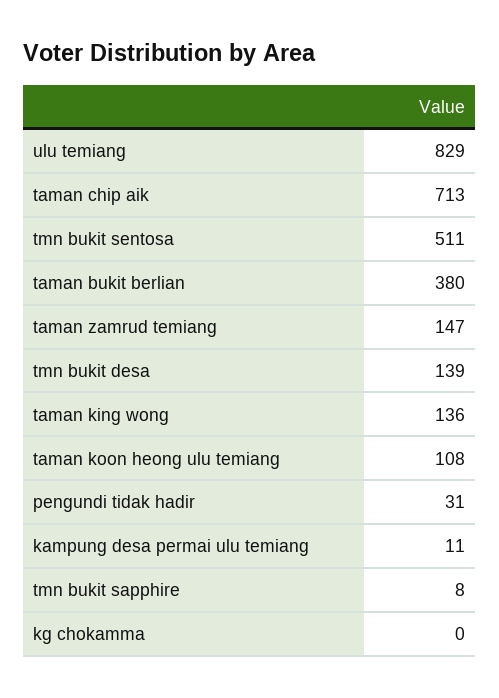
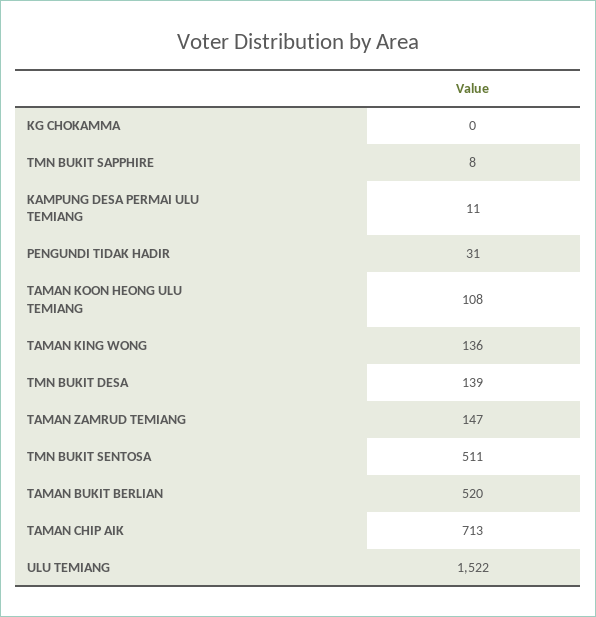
ulu temiang: 829 -> 1522
taman bukit berlian: 380 -> 520

